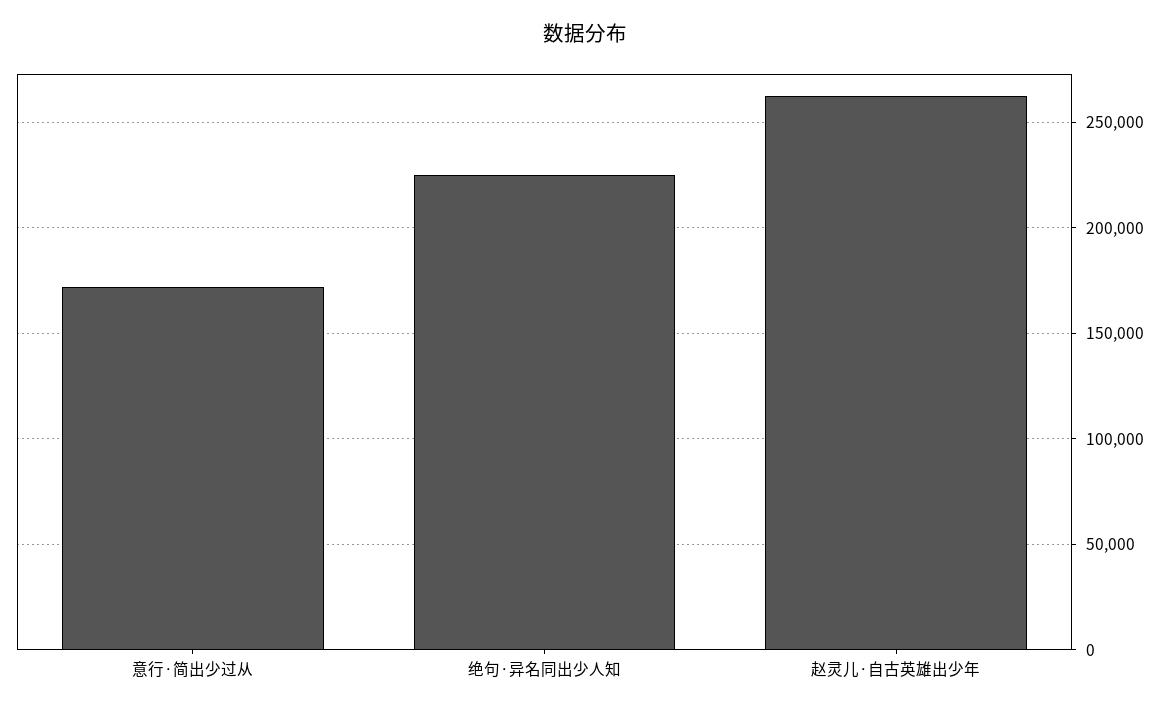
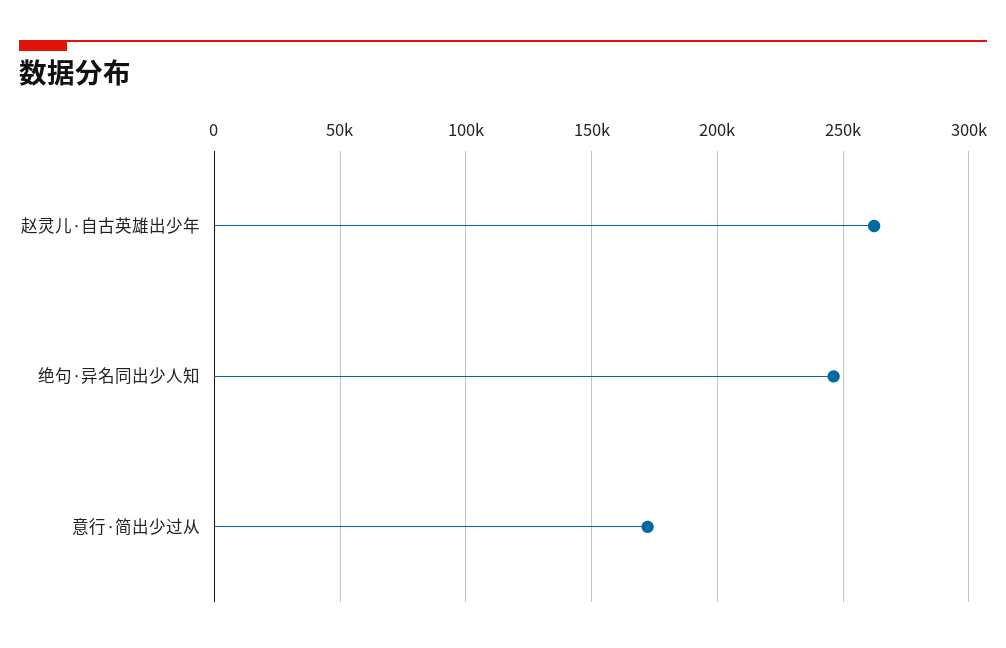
绝句·异名同出少人知: 225000 -> 245000

